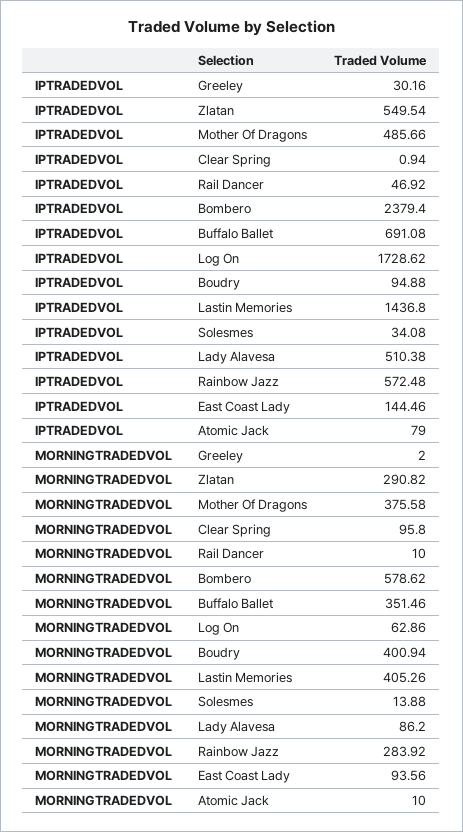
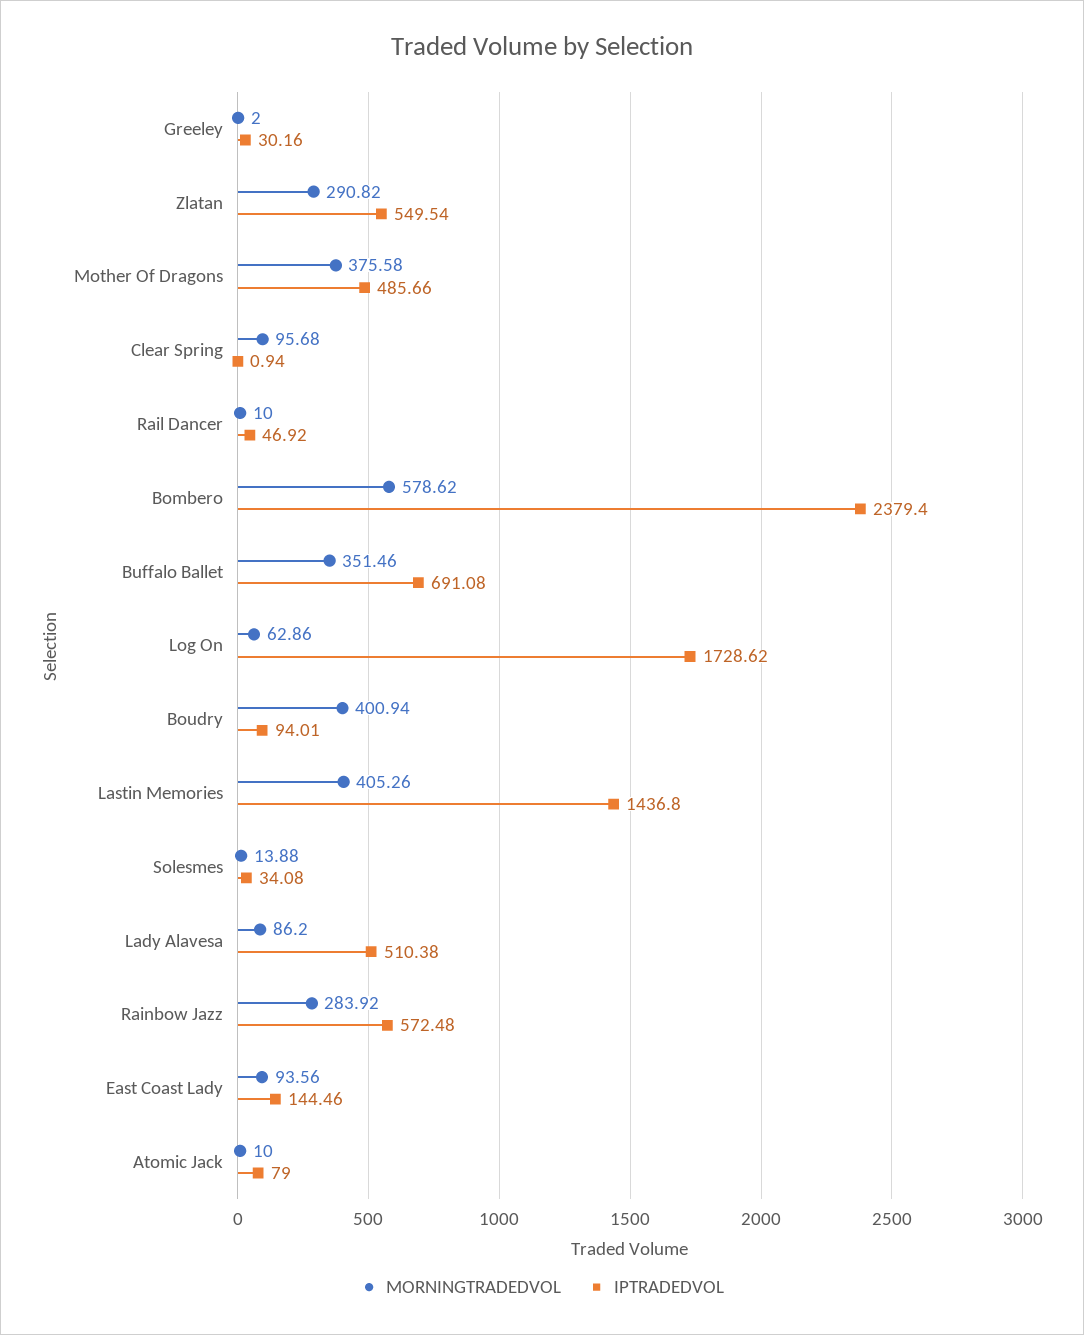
IPTRADEDVOL, Boudry: 94.88 -> 94.01
MORNINGTRADEDVOL, Clear Spring: 95.8 -> 95.68

